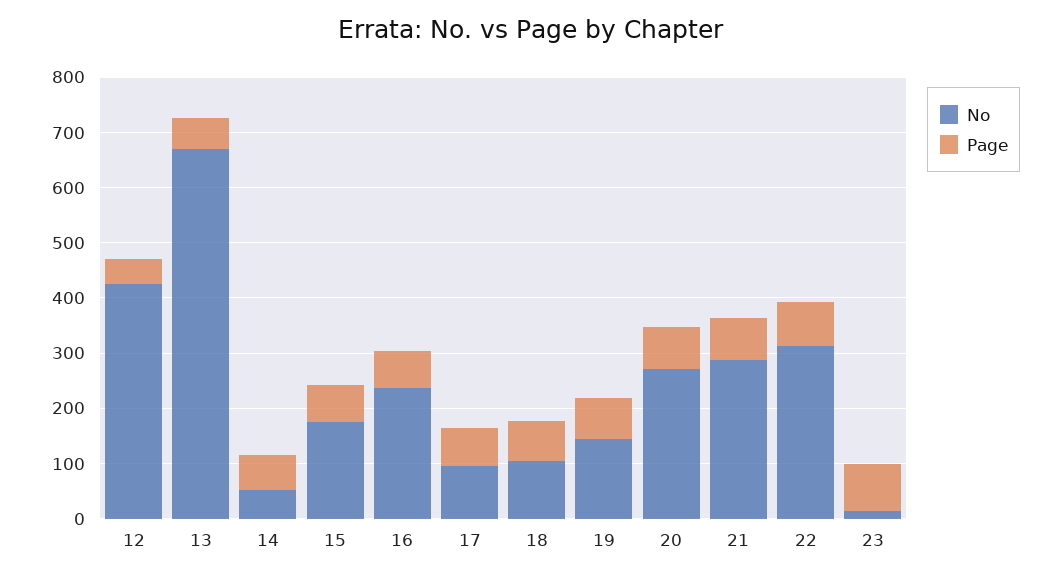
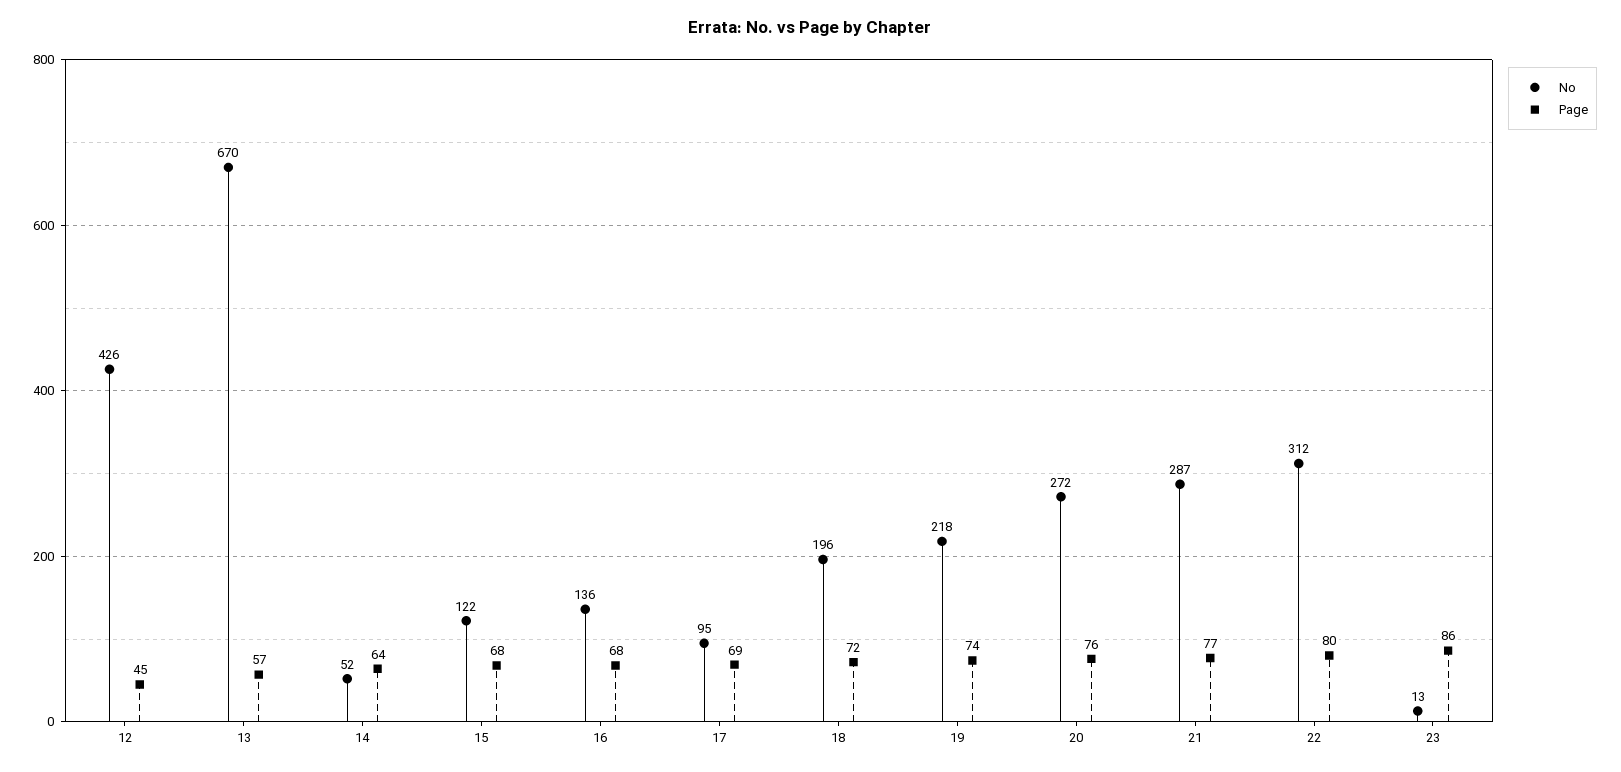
No, 15: 180 -> 122
No, 16: 240 -> 136
No, 18: 100 -> 196
No, 19: 140 -> 218

